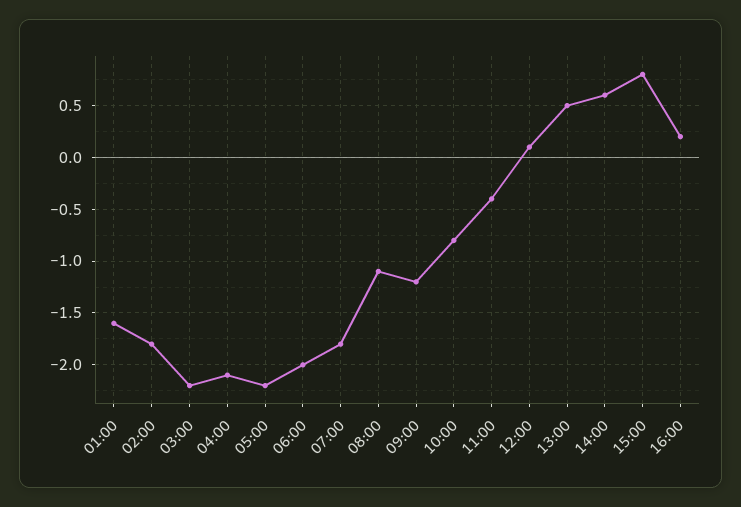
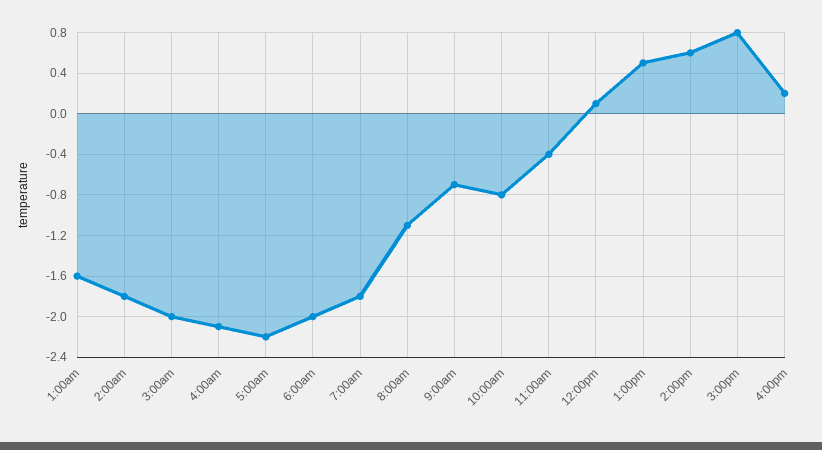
03:00: -2.2 -> -2
09:00: -1.2 -> -0.7

